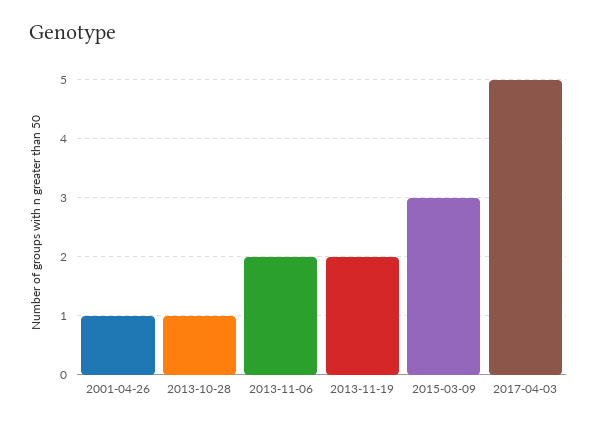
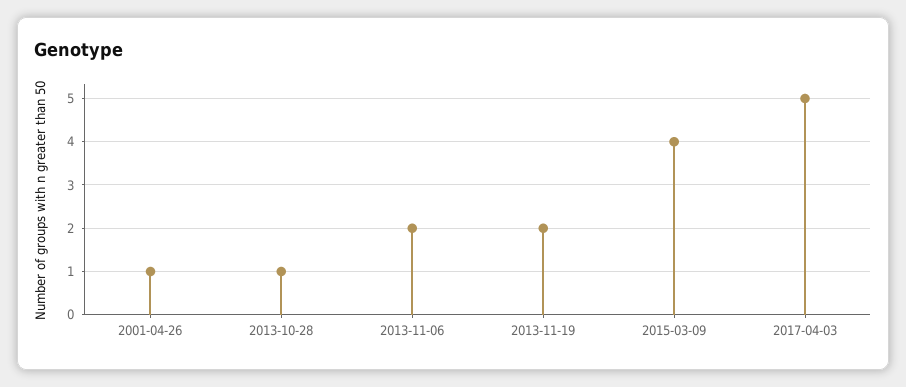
2015-03-09: 3 -> 4

